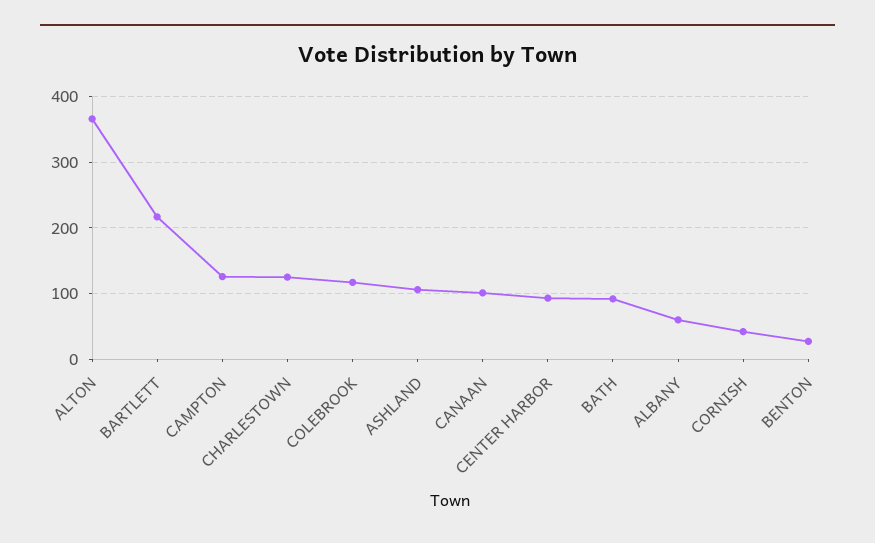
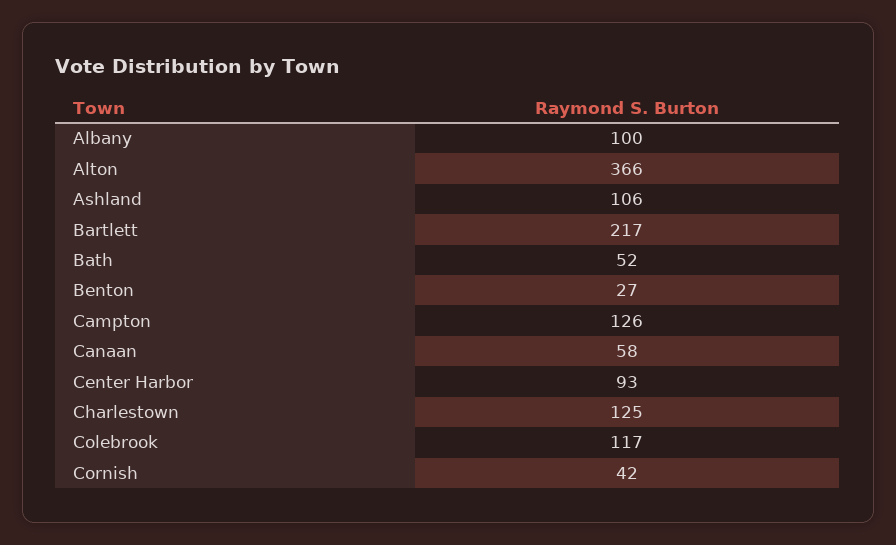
CANAAN: 100 -> 58
BATH: 90 -> 52
ALBANY: 60 -> 100

